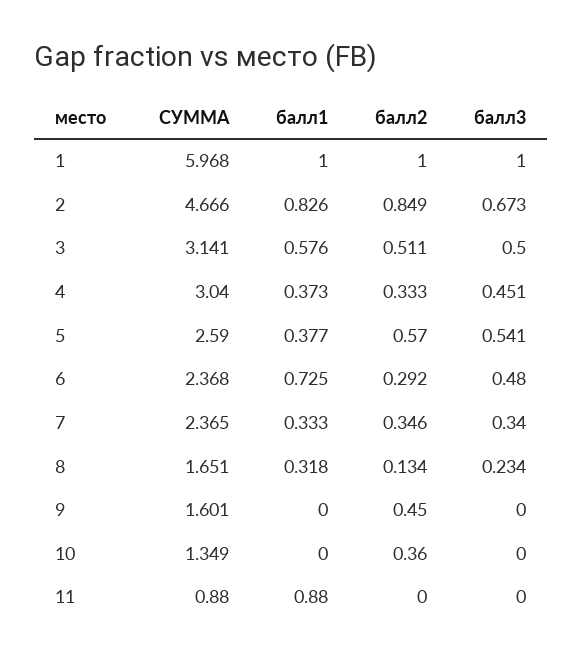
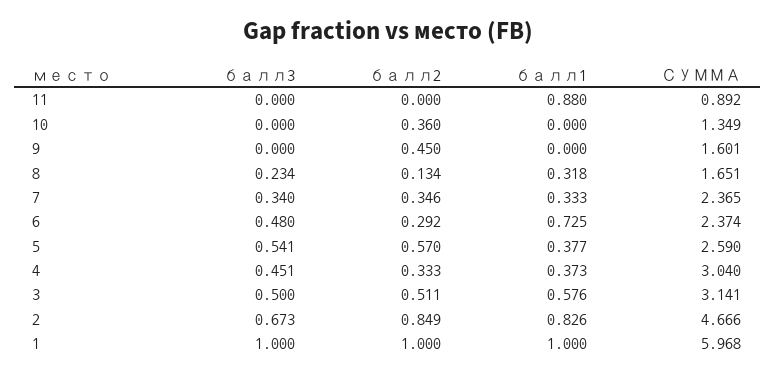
СУММА, 6: 2.368 -> 2.374
СУММА, 11: 0.88 -> 0.892

